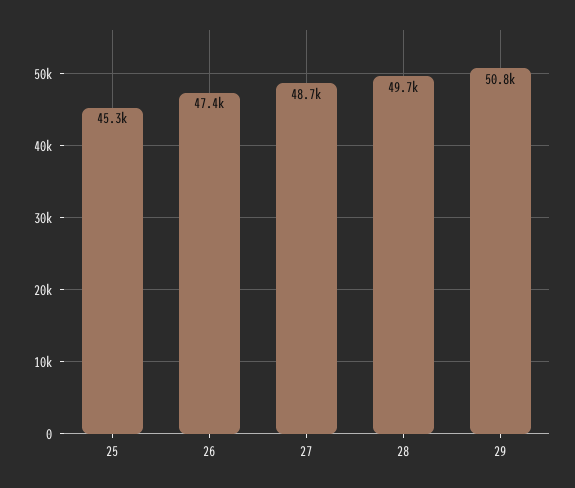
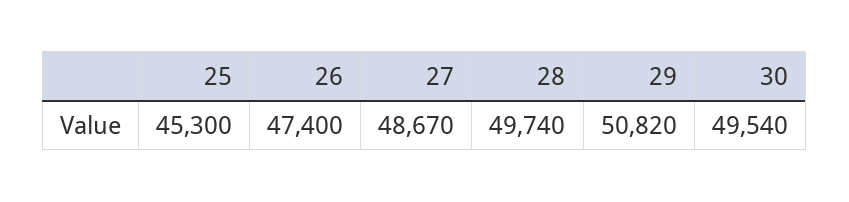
30: none -> 49540

